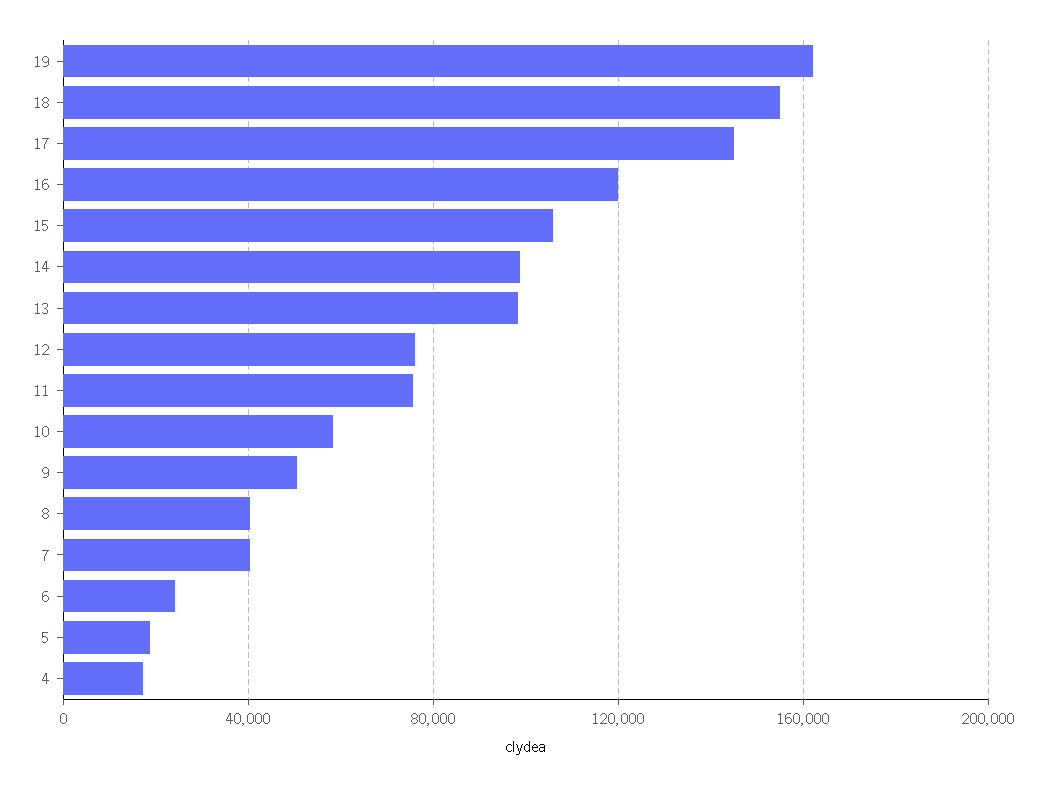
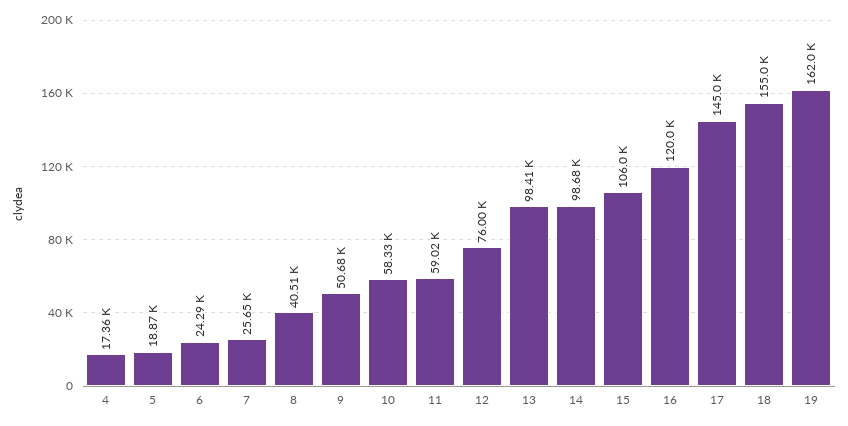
11: 75000 -> 59020
7: 40000 -> 25650

